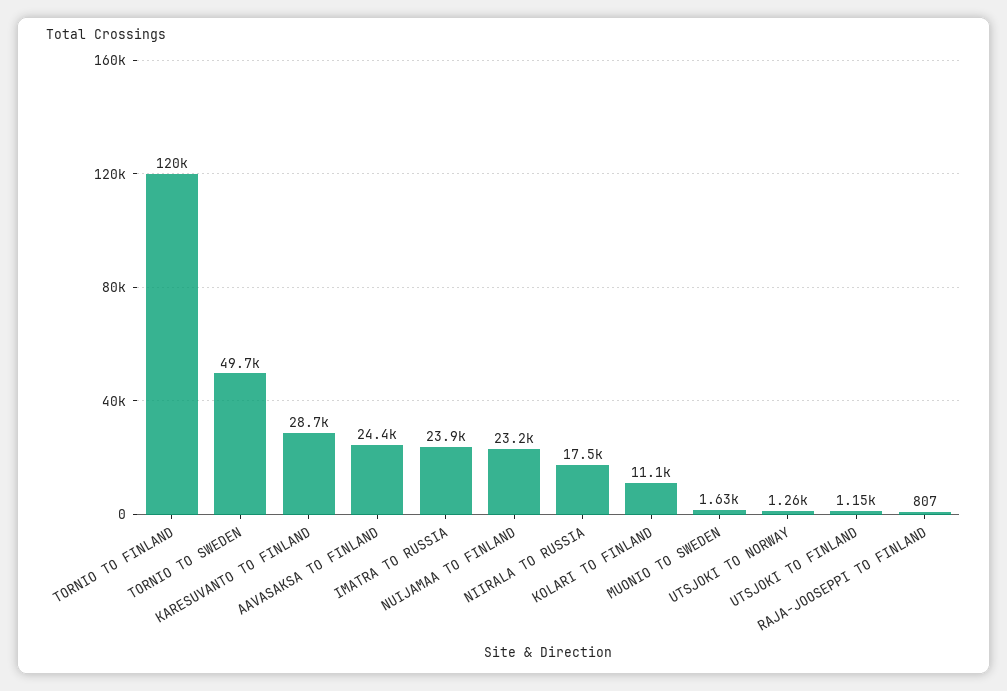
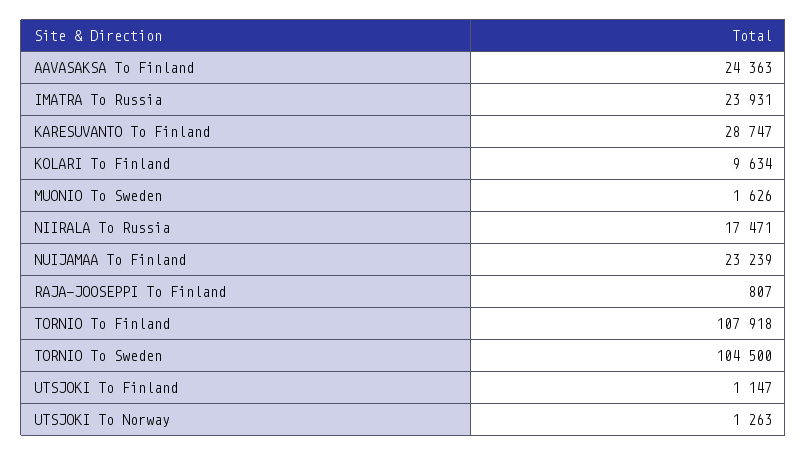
TORNIO TO FINLAND: 120000 -> 107918
TORNIO TO SWEDEN: 49700 -> 104500
KOLARI TO FINLAND: 11100 -> 9634

